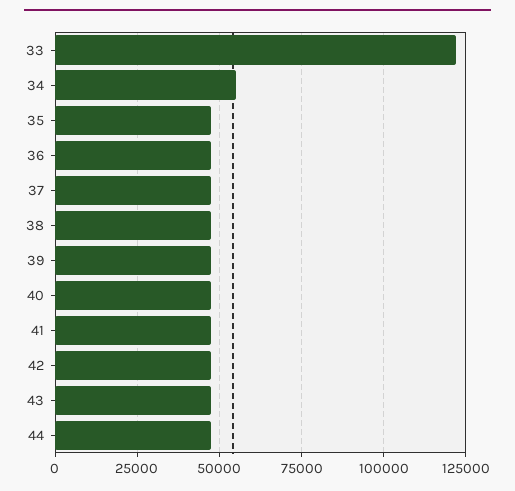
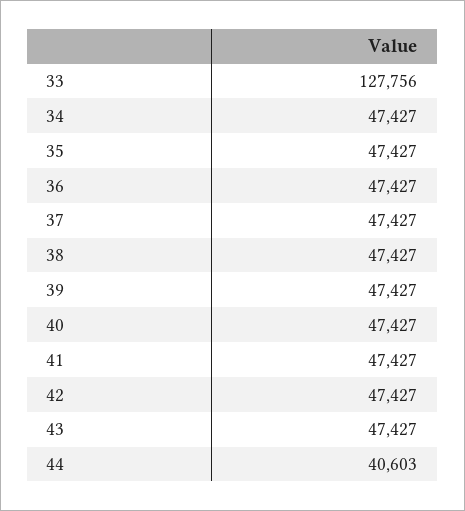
33: 122500 -> 127756
34: 55000 -> 47427
44: 47500 -> 40603

